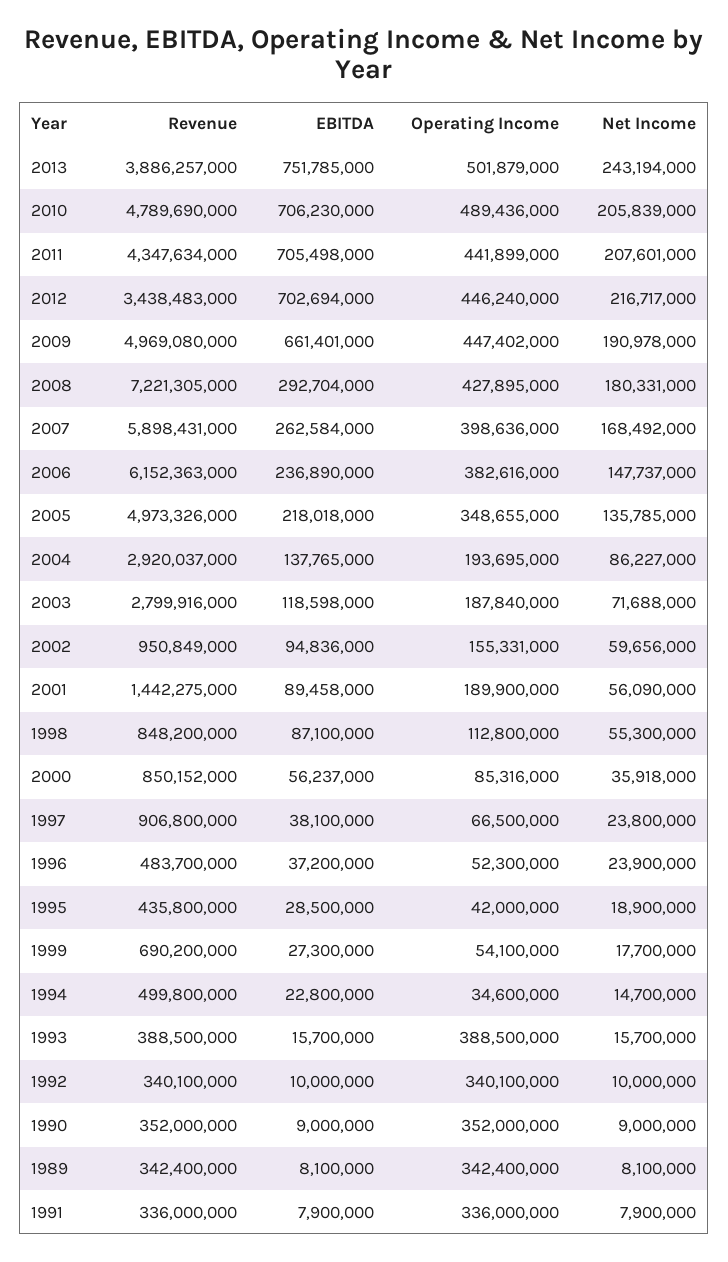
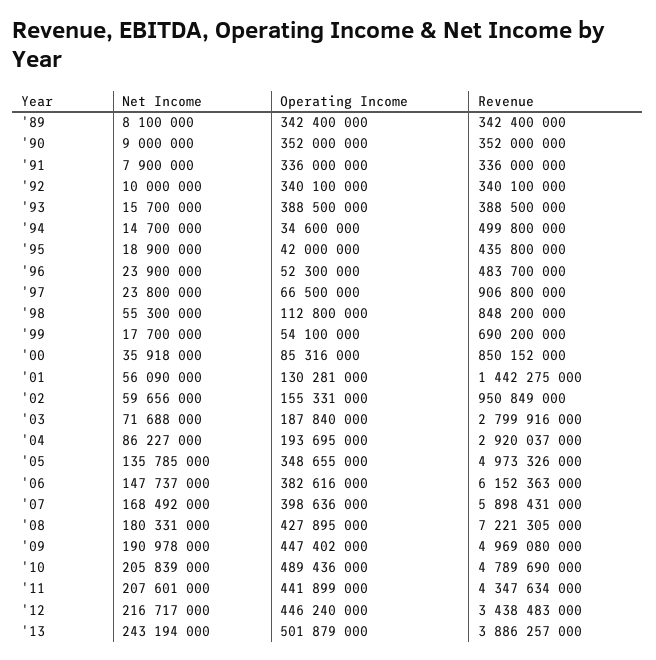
EBITDA, 2013: 751785000 -> none
EBITDA, 2010: 706230000 -> none
EBITDA, 2011: 705498000 -> none
EBITDA, 2012: 702694000 -> none
EBITDA, 2009: 661401000 -> none
EBITDA, 2008: 292704000 -> none
EBITDA, 2007: 262584000 -> none
EBITDA, 2006: 236890000 -> none
EBITDA, 2005: 218018000 -> none
EBITDA, 2004: 137765000 -> none
EBITDA, 2003: 118598000 -> none
EBITDA, 2002: 94836000 -> none
EBITDA, 2001: 89458000 -> none
Operating Income, 2001: 189900000 -> 130281000
EBITDA, 1998: 87100000 -> none
EBITDA, 2000: 56237000 -> none
EBITDA, 1997: 38100000 -> none
EBITDA, 1996: 37200000 -> none
EBITDA, 1995: 28500000 -> none
EBITDA, 1999: 27300000 -> none
EBITDA, 1994: 22800000 -> none
EBITDA, 1993: 15700000 -> none
EBITDA, 1992: 10000000 -> none
EBITDA, 1990: 9000000 -> none
EBITDA, 1989: 8100000 -> none
EBITDA, 1991: 7900000 -> none

